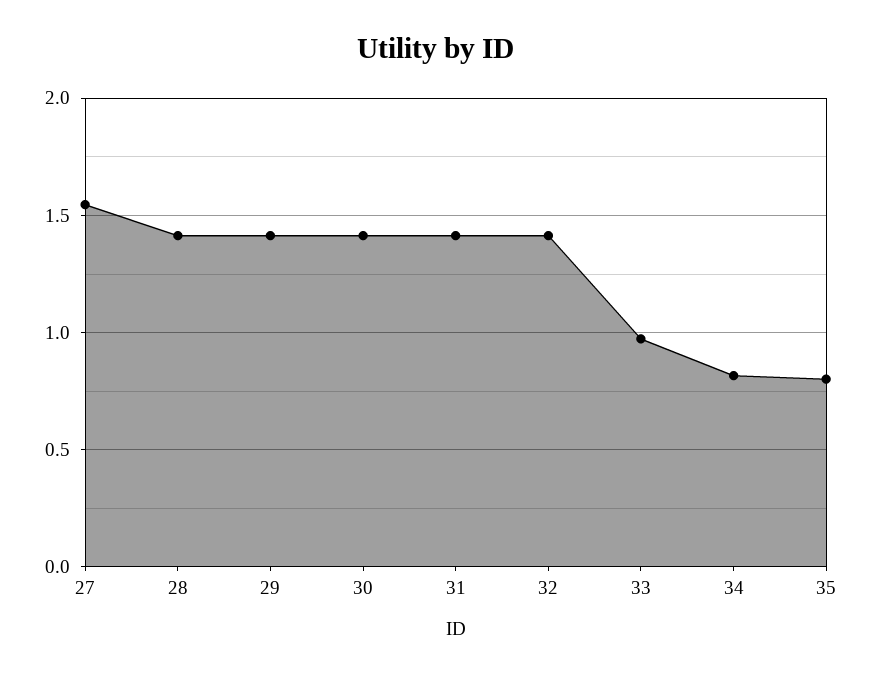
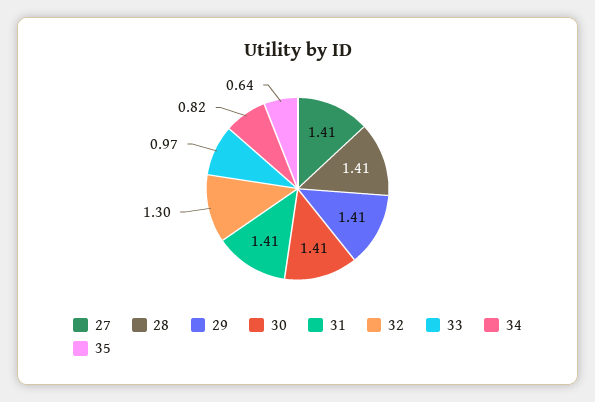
27: 1.55 -> 1.41
32: 1.4 -> 1.3
35: 0.8 -> 0.64

